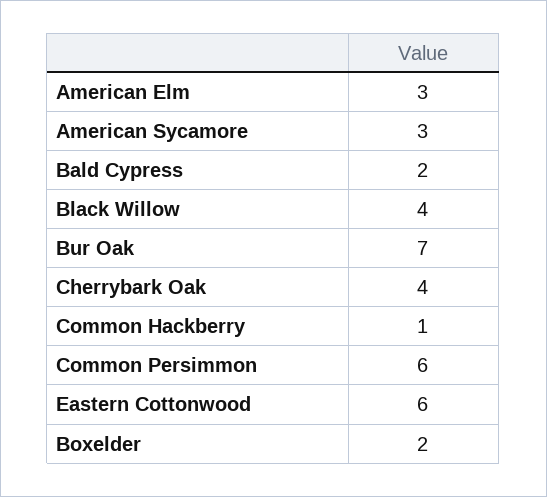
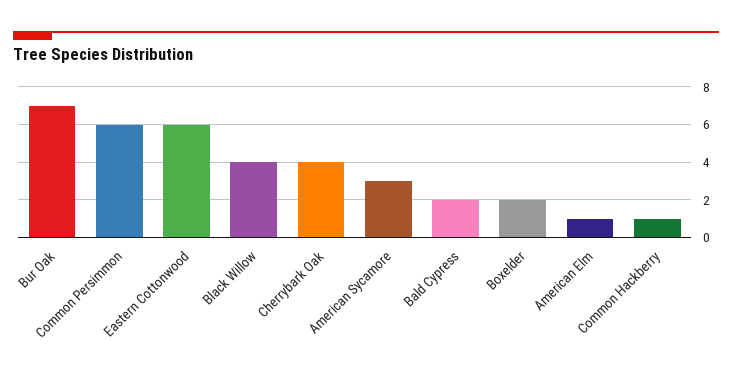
American Elm: 3 -> 1

